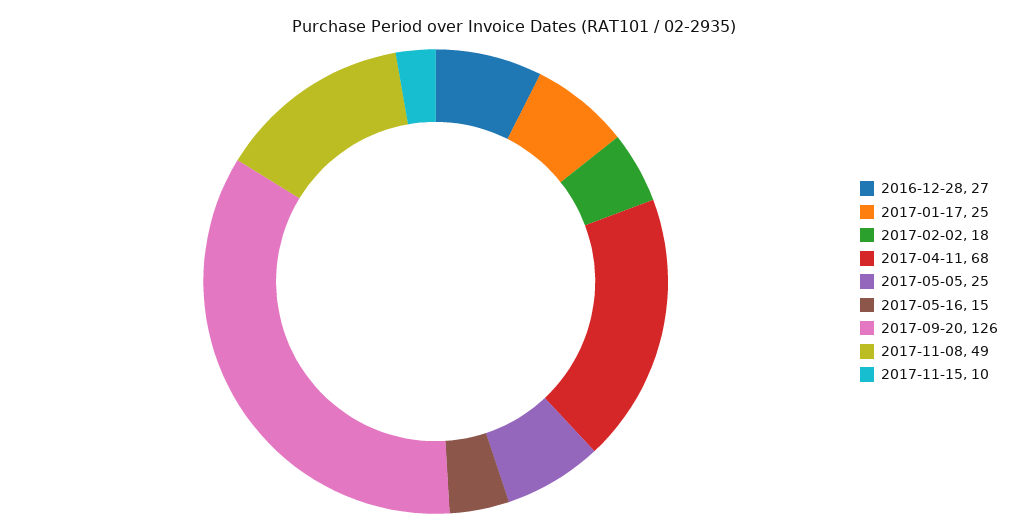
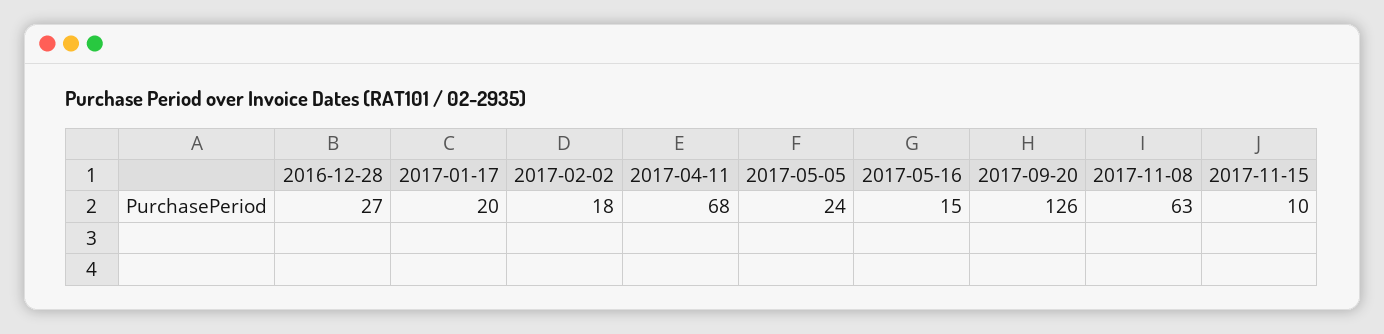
2017-01-17: 25 -> 20
2017-05-05: 25 -> 24
2017-11-08: 49 -> 63

